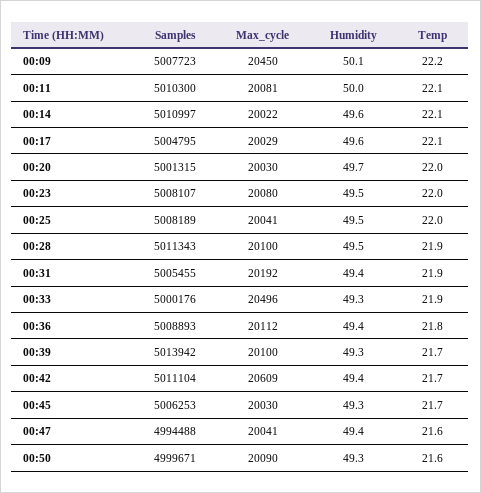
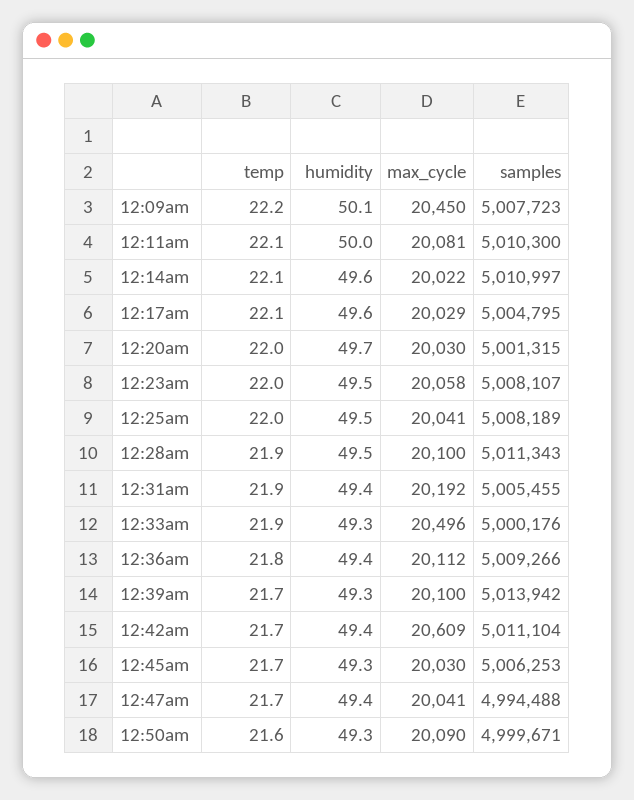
Max_cycle, 00:23: 20080 -> 20058
Samples, 00:36: 5008893 -> 5009266
Temp, 00:47: 21.6 -> 21.7

